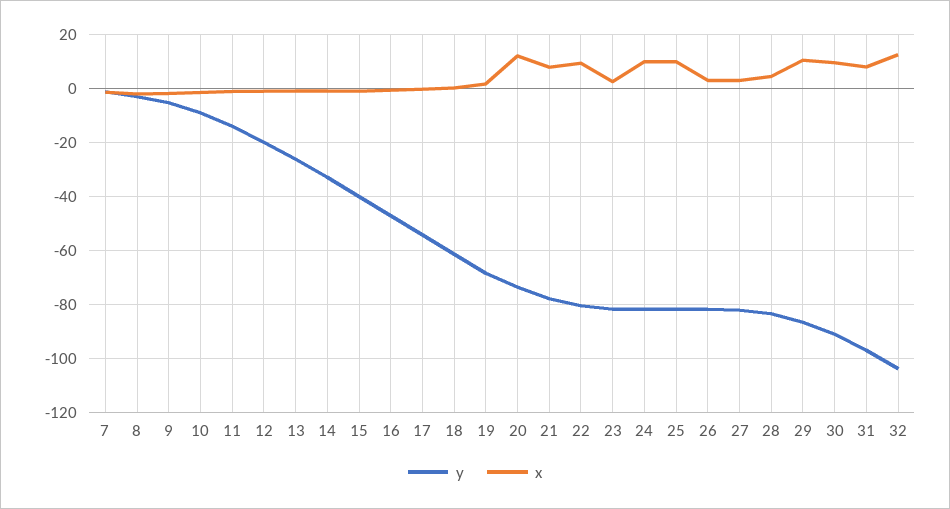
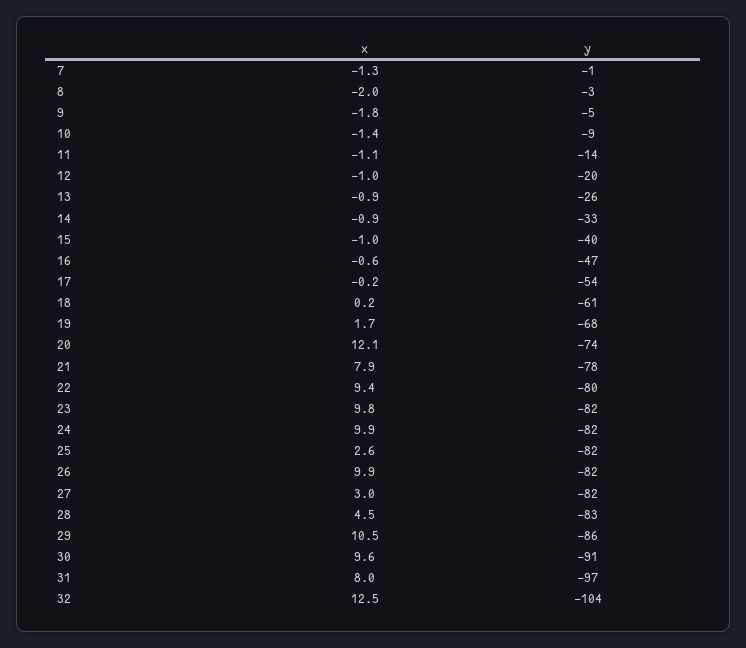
x, 23: 2.5 -> 9.8
x, 25: 10 -> 2.6
x, 26: 2.5 -> 9.9

